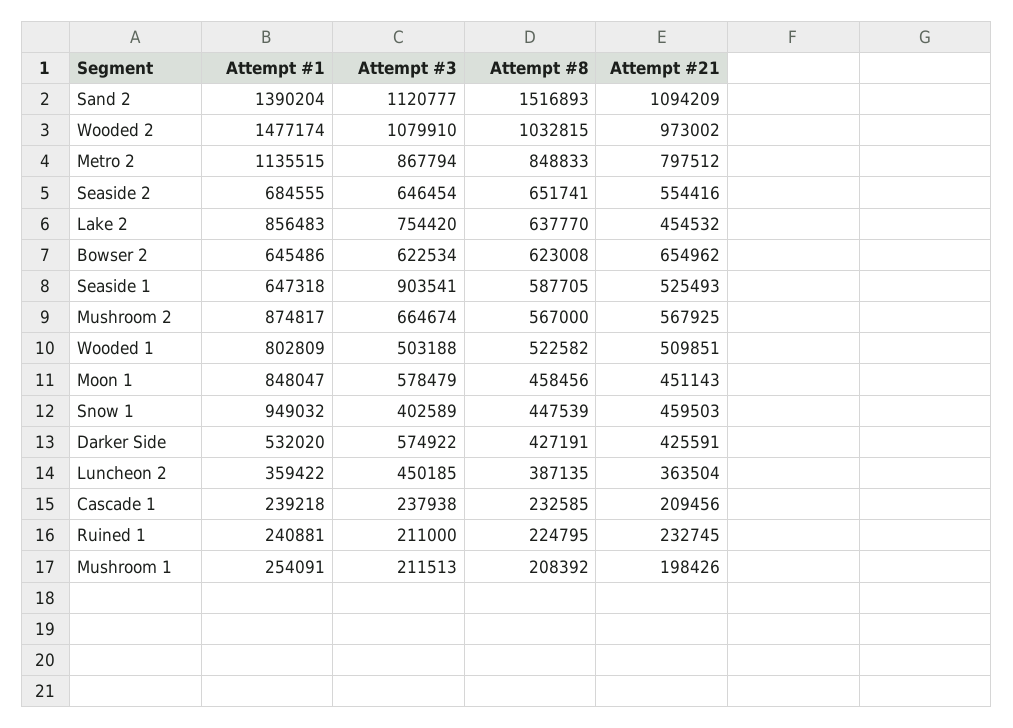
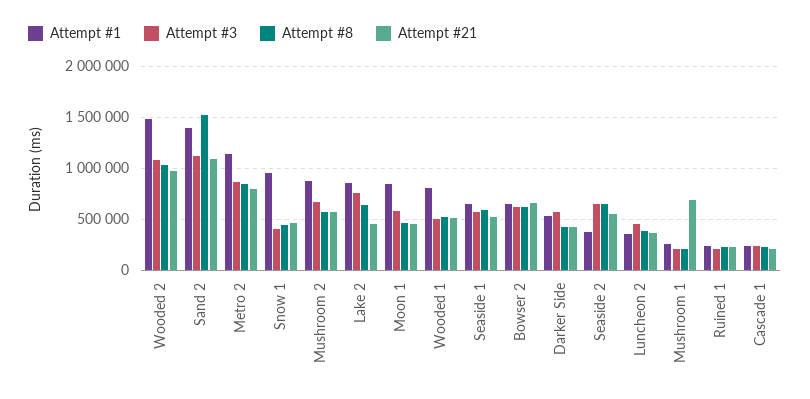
Attempt #1, Seaside 2: 684555 -> 400000
Attempt #3, Seaside 1: 903541 -> 600000
Attempt #21, Mushroom 1: 198426 -> 700000

